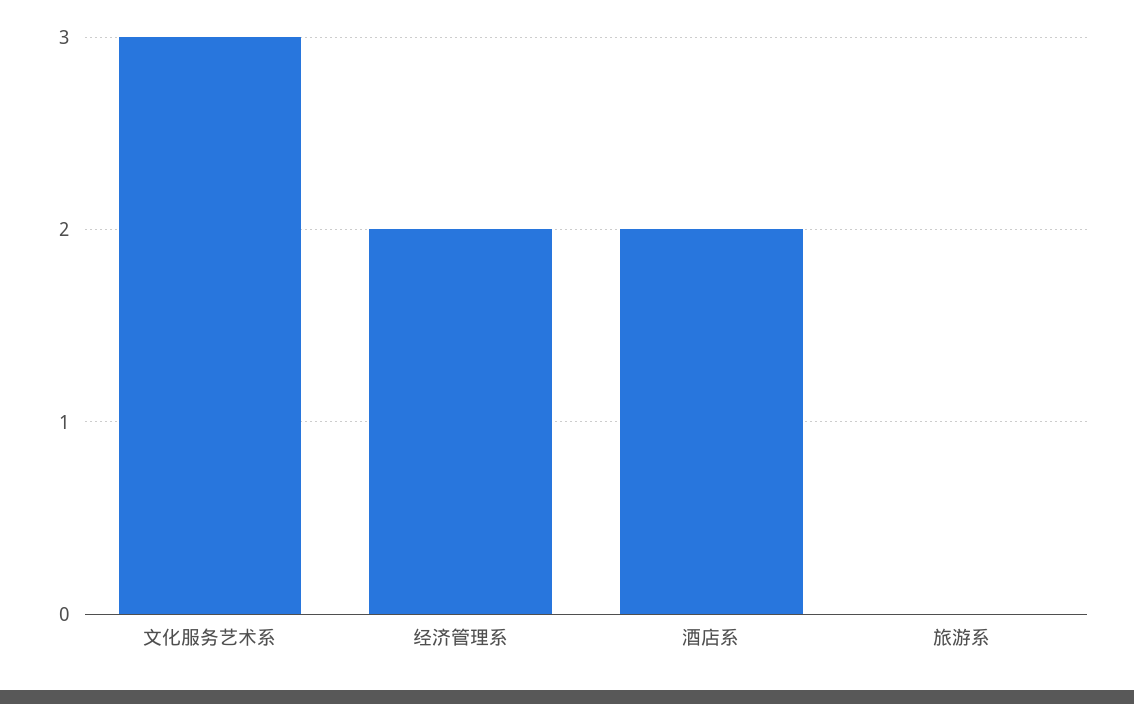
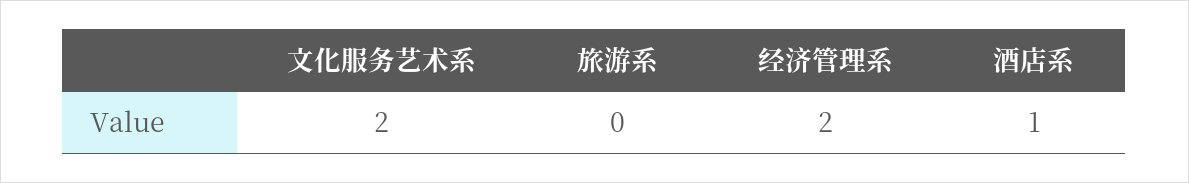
文化服务艺术系: 3 -> 2
酒店系: 2 -> 1

